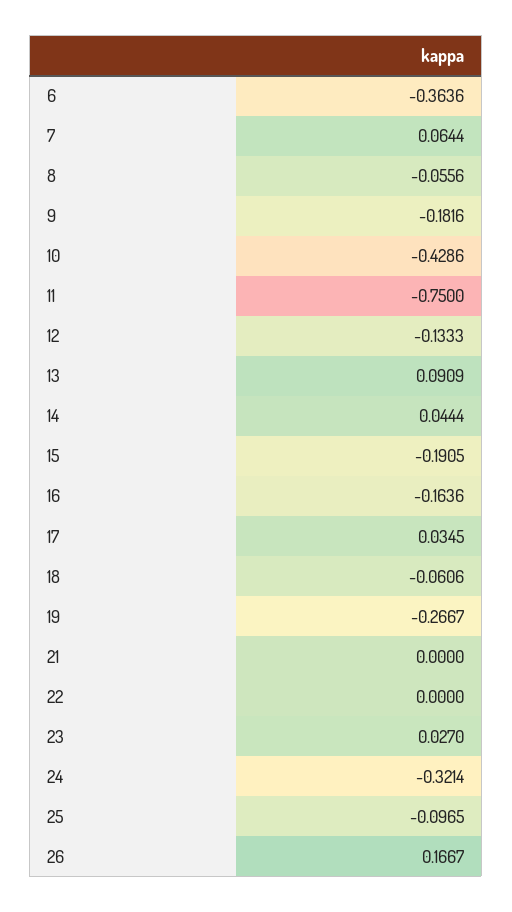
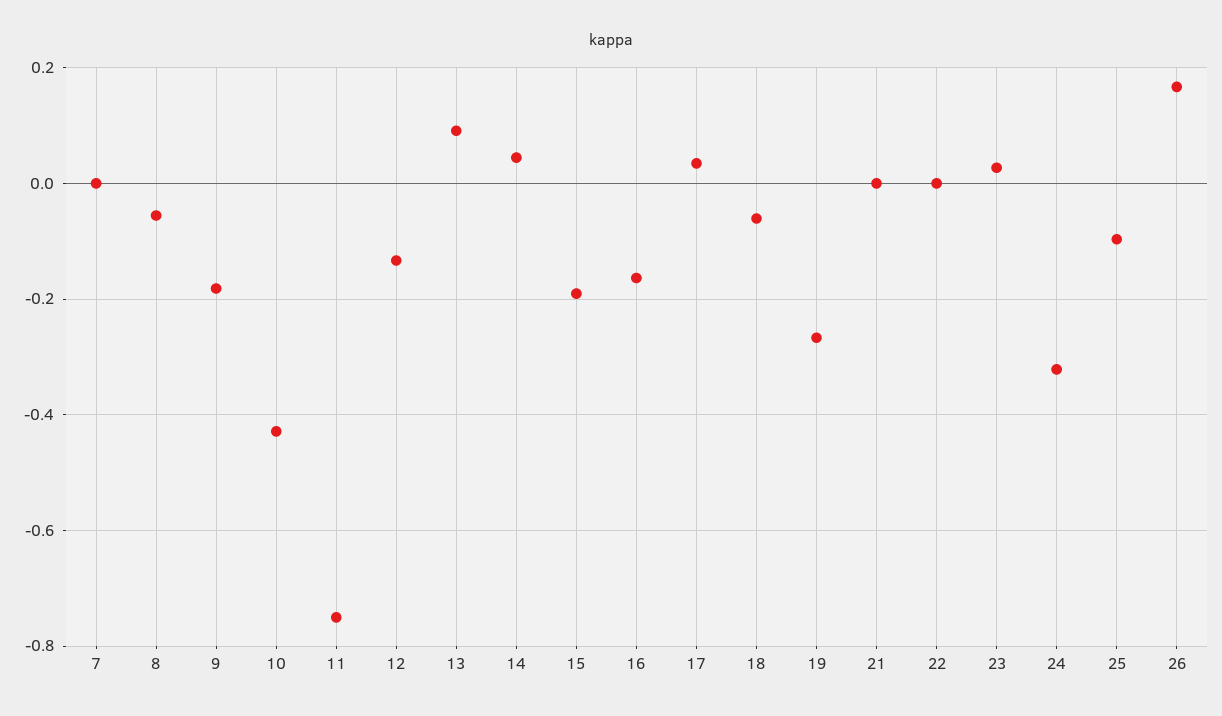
6: -0.3636 -> none
7: 0.0644 -> 0

